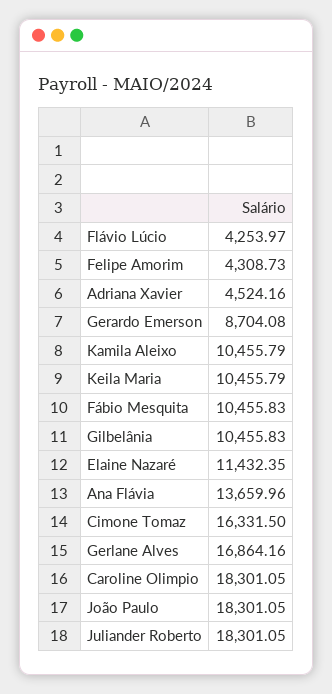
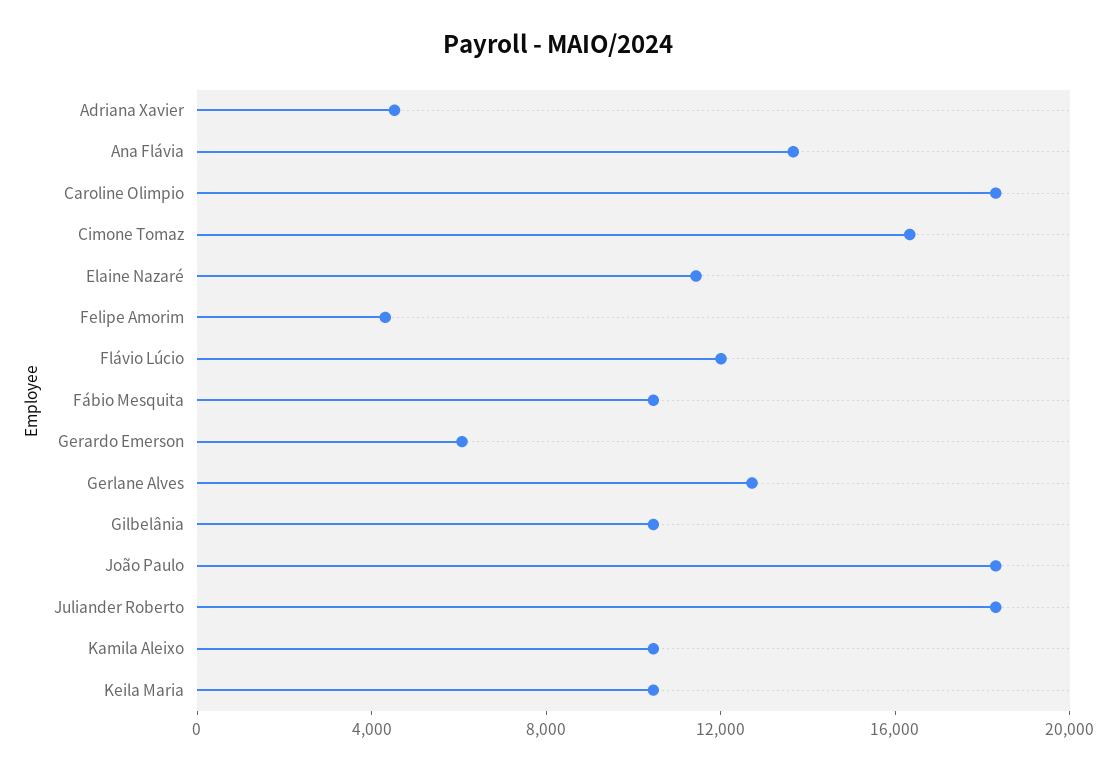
Flávio Lúcio: 4253.97 -> 12000
Gerardo Emerson: 8704.08 -> 6000
Gerlane Alves: 16864.16 -> 13000

